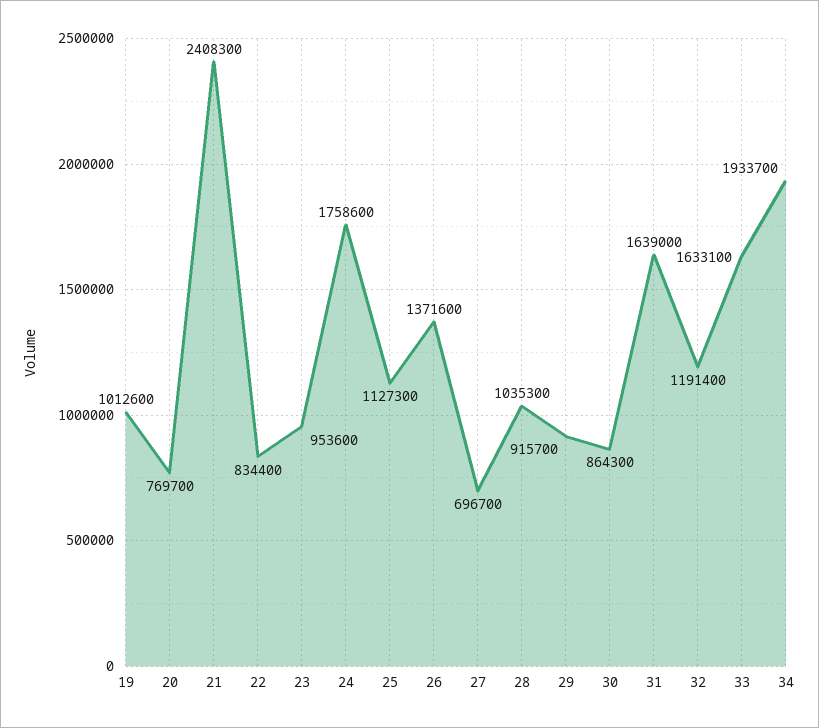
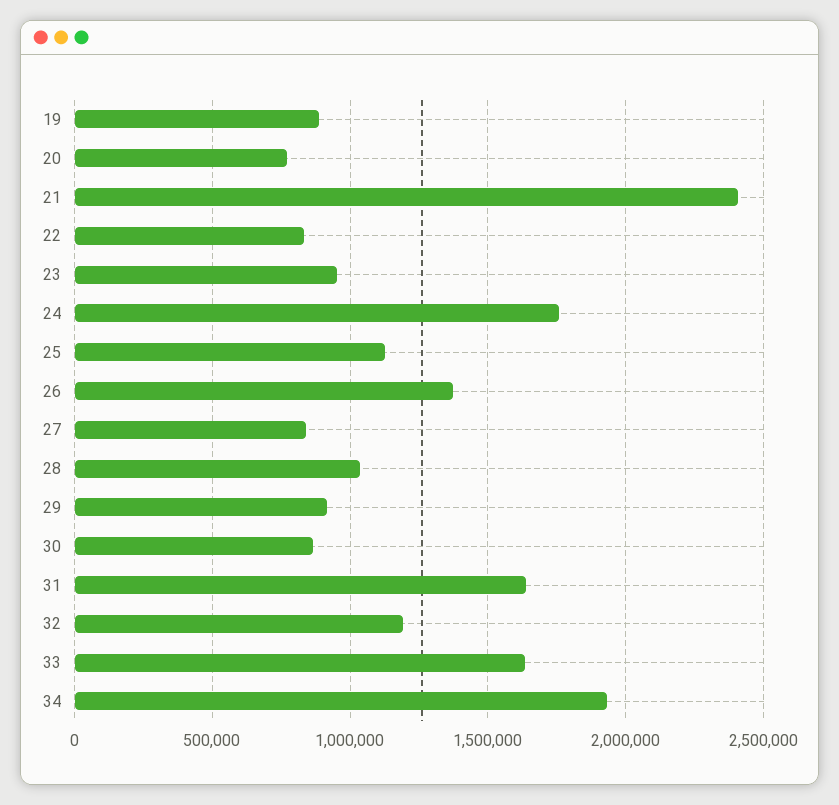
19: 1012600 -> 900000
27: 696700 -> 850000

